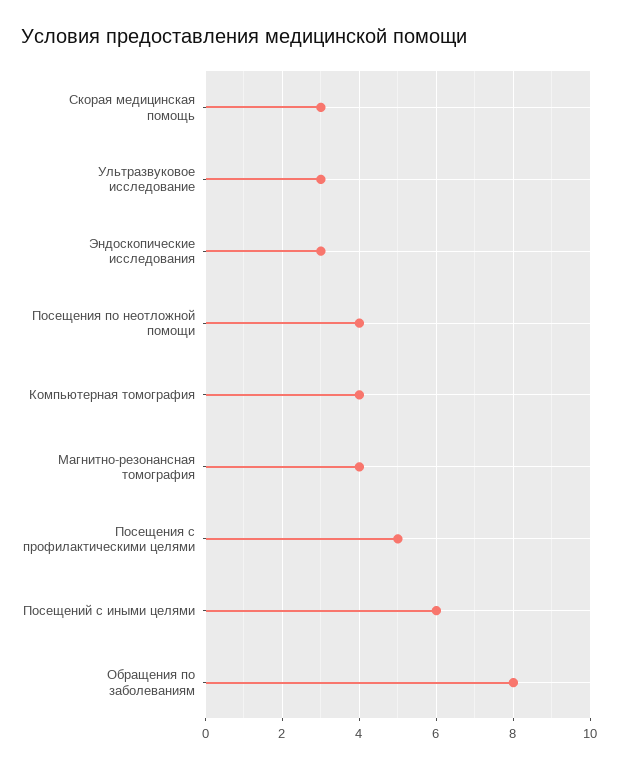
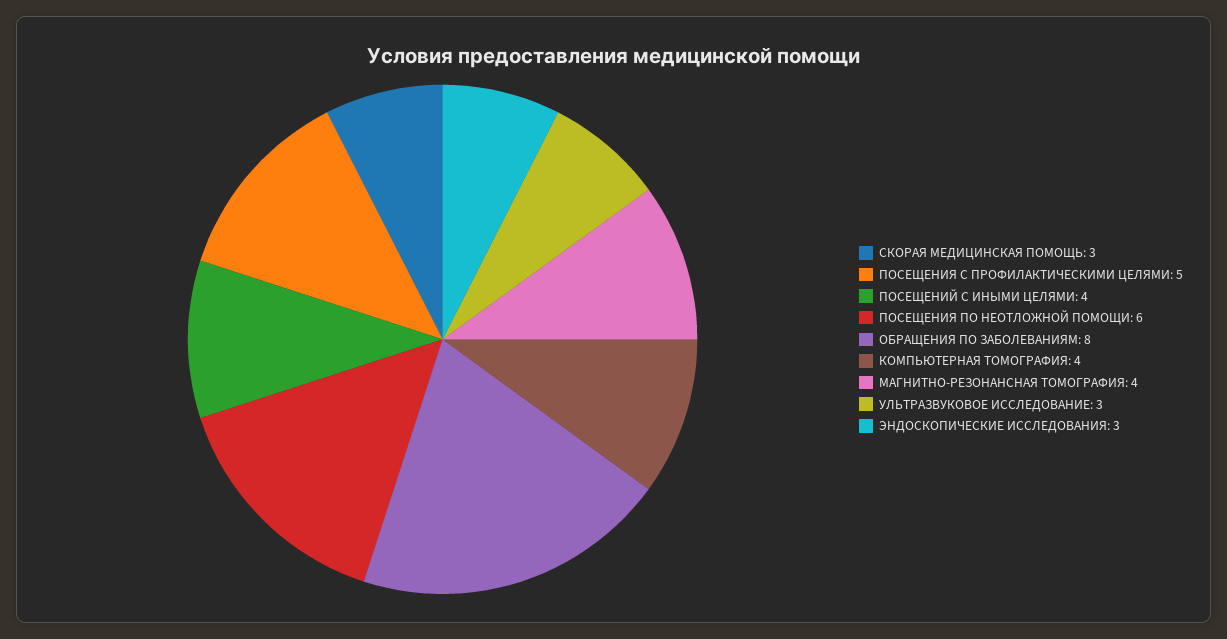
Посещения по неотложной помощи: 4 -> 6
Посещений с иными целями: 6 -> 4

